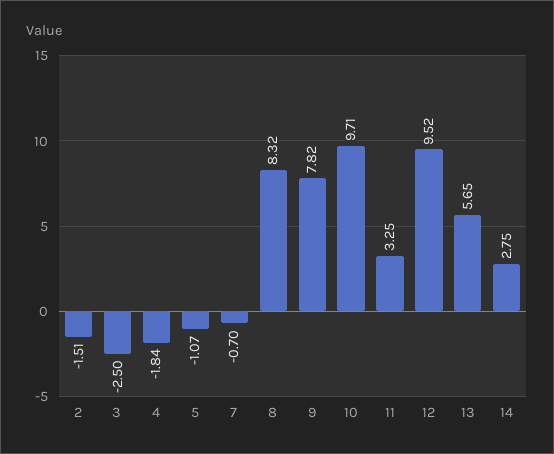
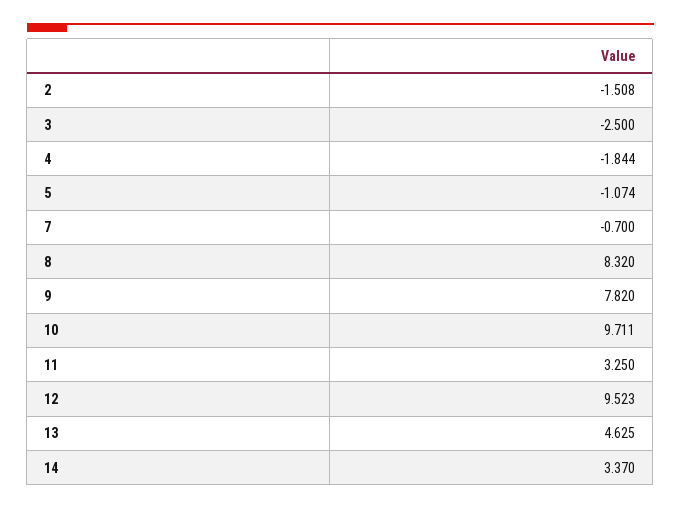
13: 5.65 -> 4.625
14: 2.75 -> 3.37

